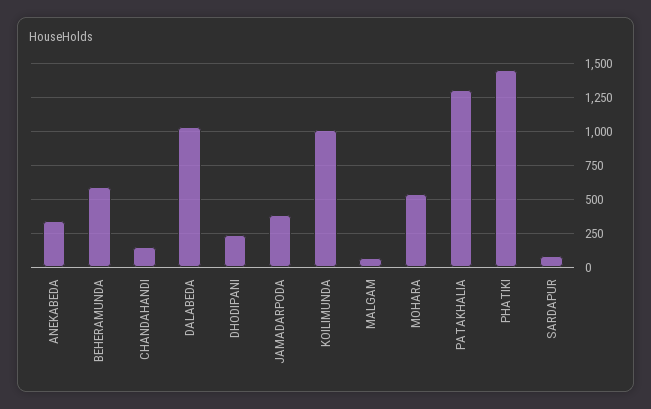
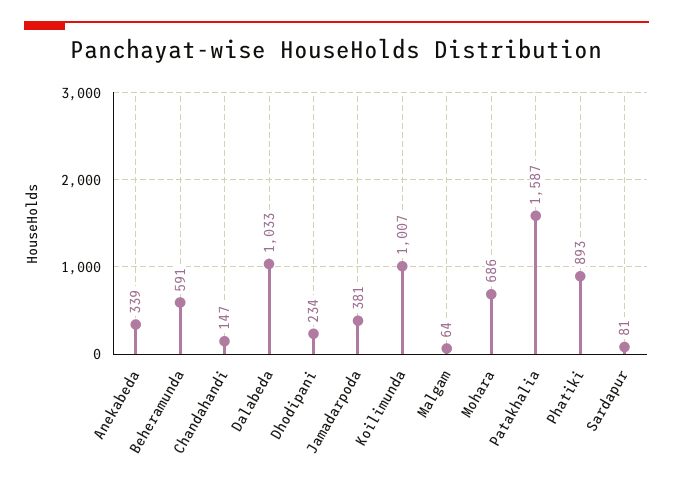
MOHARA: 550 -> 686
PATAKHALIA: 1300 -> 1587
PHATIKI: 1450 -> 893

